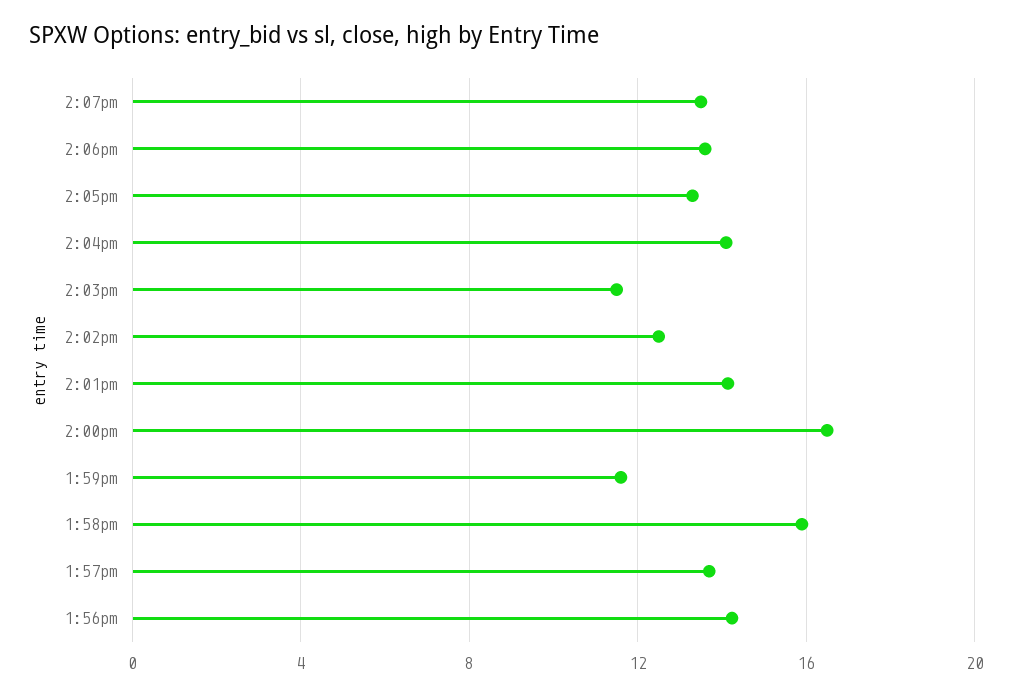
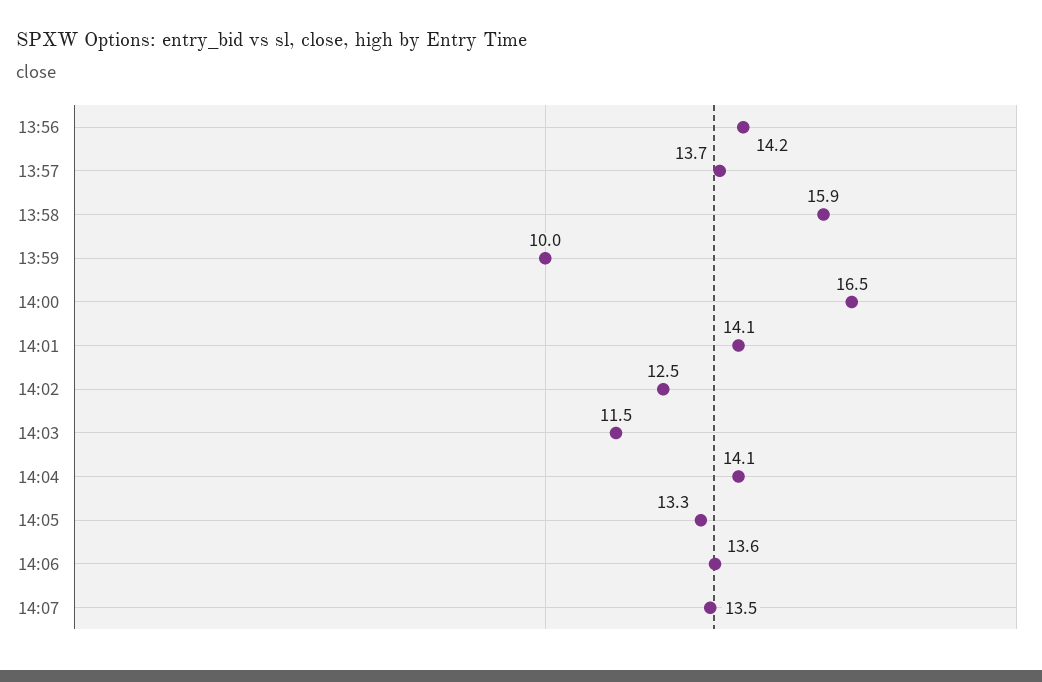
1:59pm: 11.5 -> 10

